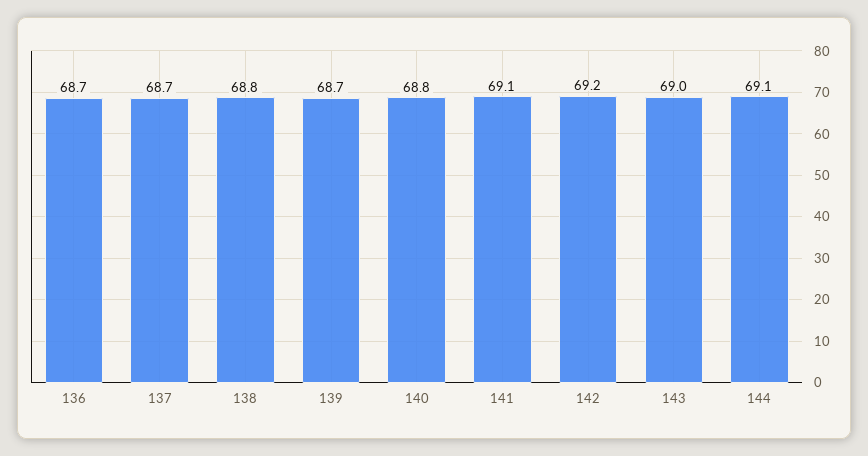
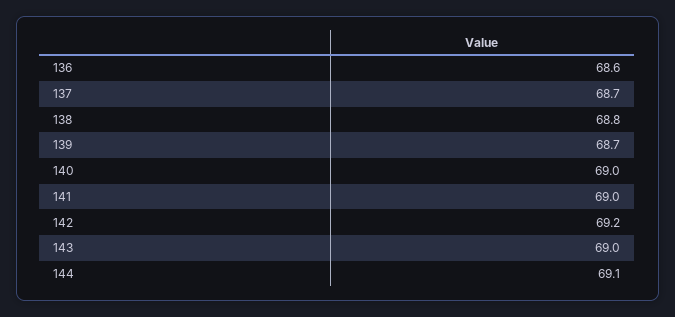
136: 68.7 -> 68.6
140: 68.8 -> 69
141: 69.1 -> 69

